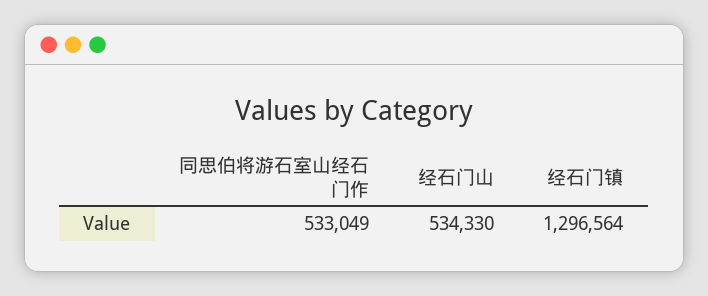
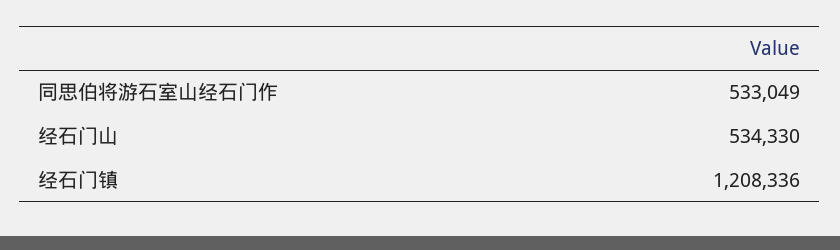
经石门镇: 1296564 -> 1208336

